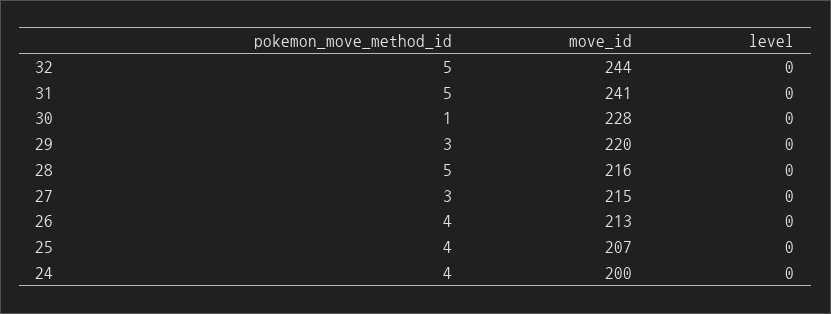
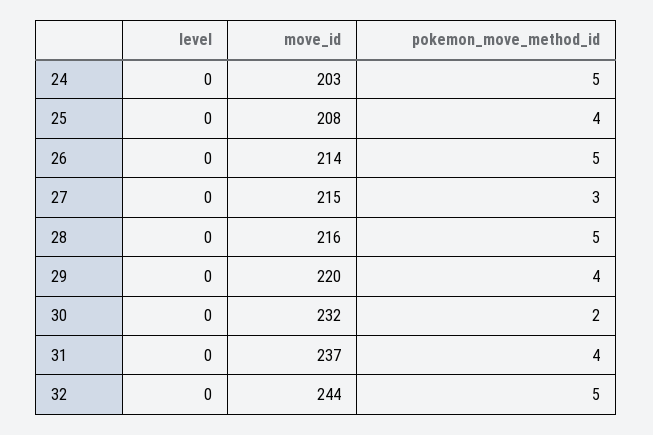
pokemon_move_method_id, 31: 5 -> 4
move_id, 31: 241 -> 237
pokemon_move_method_id, 30: 1 -> 2
move_id, 30: 228 -> 232
pokemon_move_method_id, 29: 3 -> 4
pokemon_move_method_id, 26: 4 -> 5
move_id, 26: 213 -> 214
move_id, 25: 207 -> 208
pokemon_move_method_id, 24: 4 -> 5
move_id, 24: 200 -> 203

